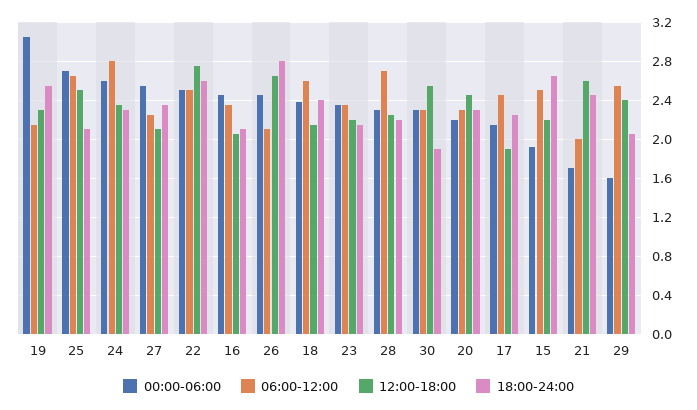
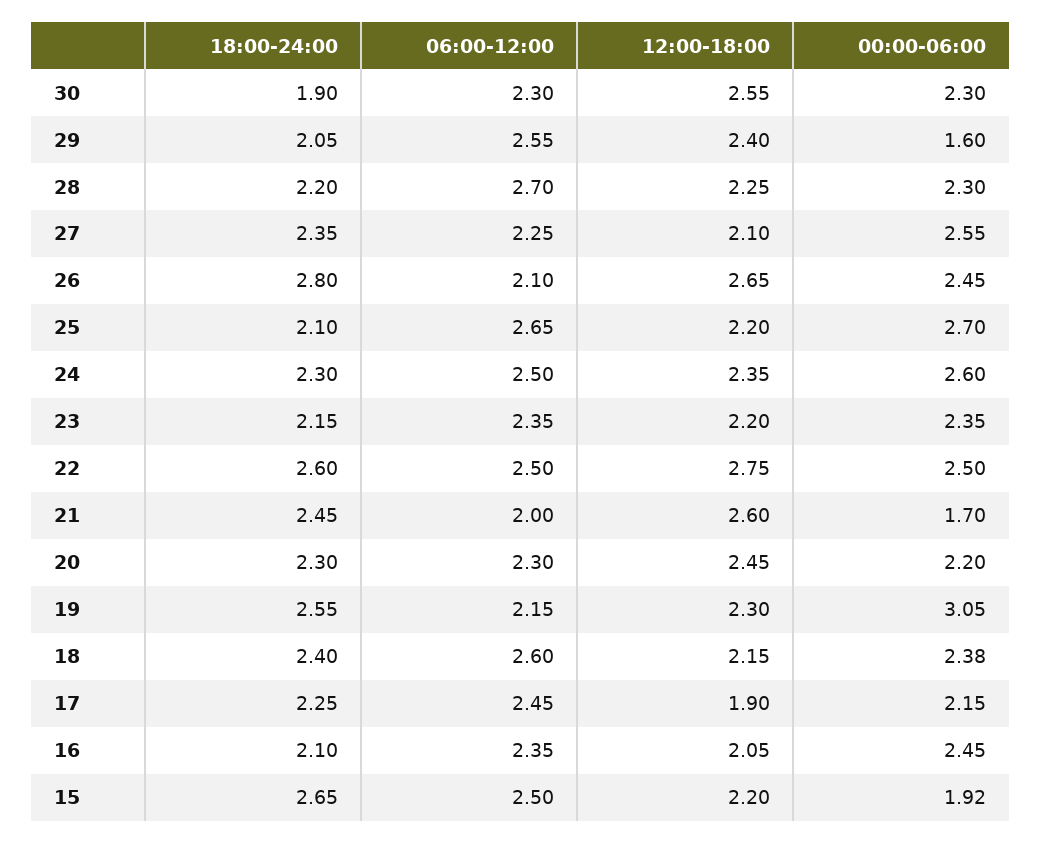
12:00-18:00, 25: 2.5 -> 2.2
06:00-12:00, 24: 2.8 -> 2.5

